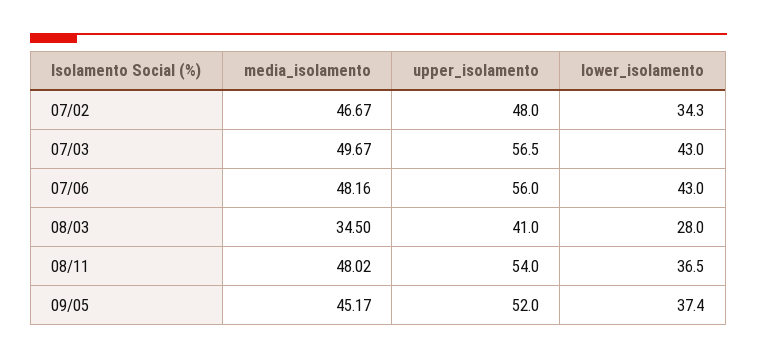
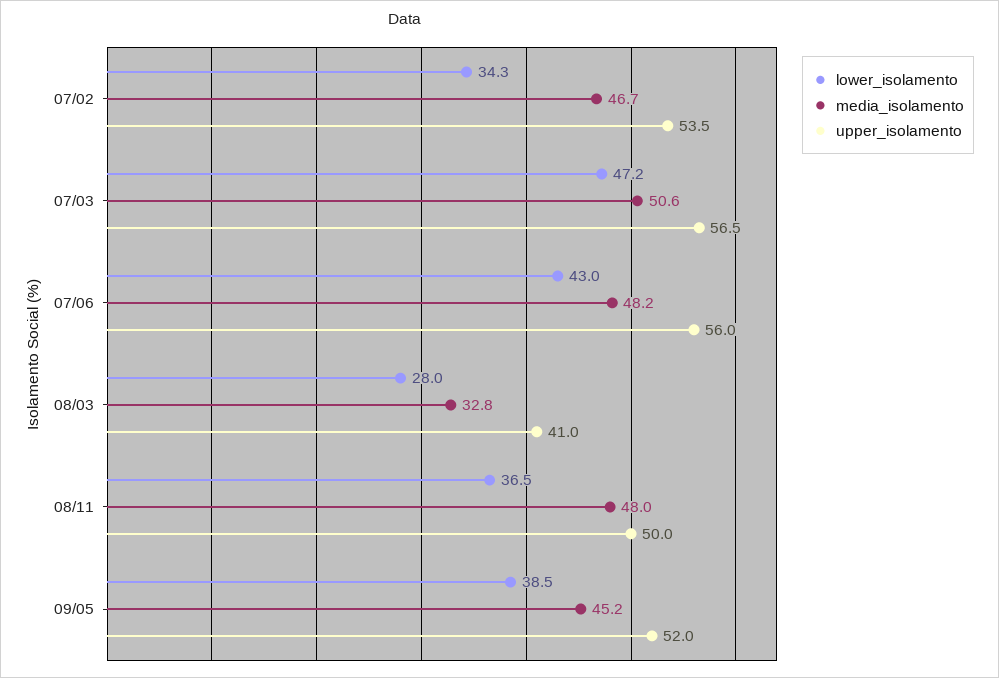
upper_isolamento, 07/02: 48 -> 53.5
media_isolamento, 07/03: 49.67 -> 50.6
lower_isolamento, 07/03: 43 -> 47.2
media_isolamento, 08/03: 34.5 -> 32.8
upper_isolamento, 08/11: 54 -> 50
lower_isolamento, 09/05: 37.4 -> 38.5

